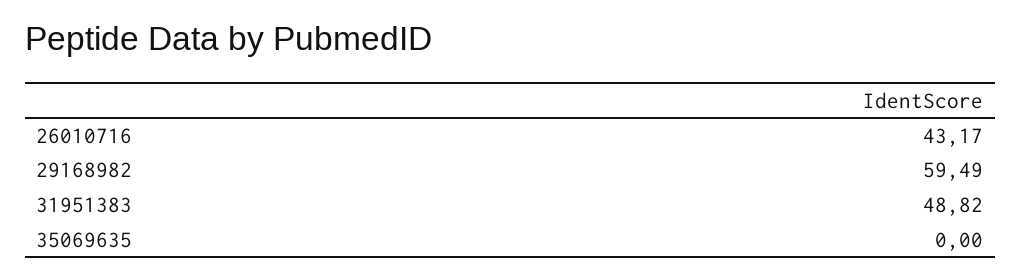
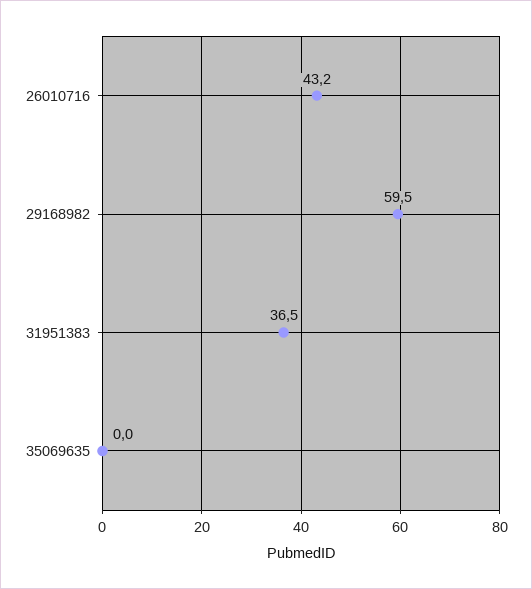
31951383: 48.82 -> 36.5

